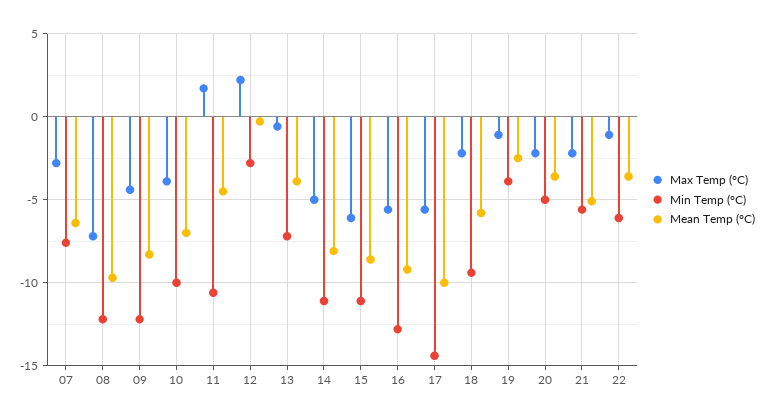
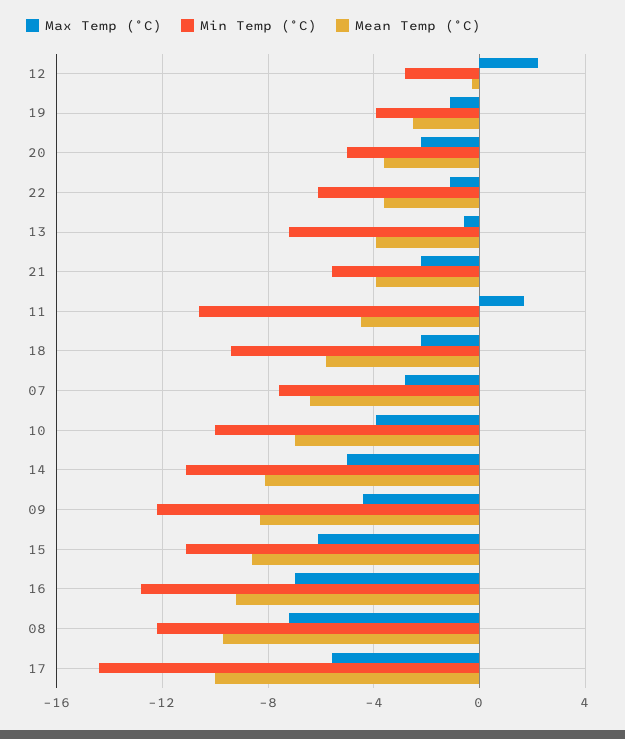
Max Temp (°C), 16: -5.5 -> -7
Mean Temp (°C), 21: -5 -> -4

